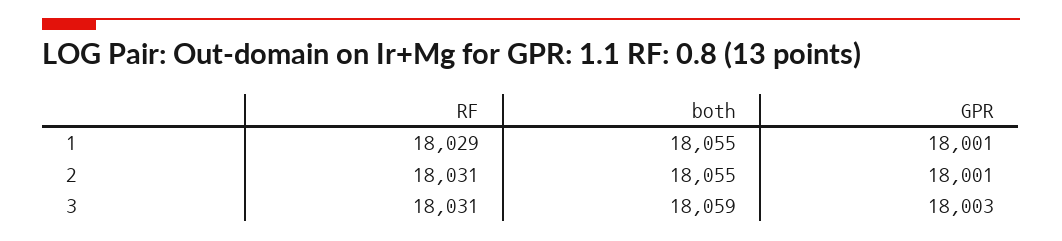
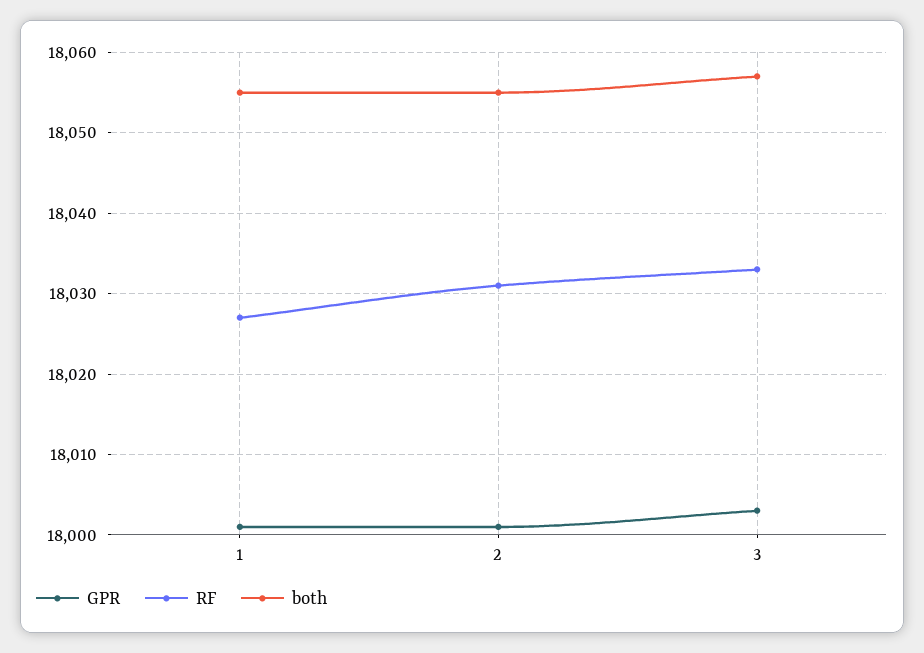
RF, 1: 18029 -> 18027
RF, 3: 18031 -> 18033
both, 3: 18059 -> 18057

